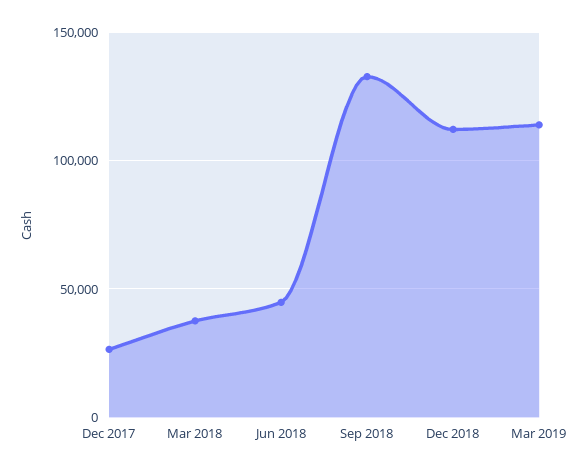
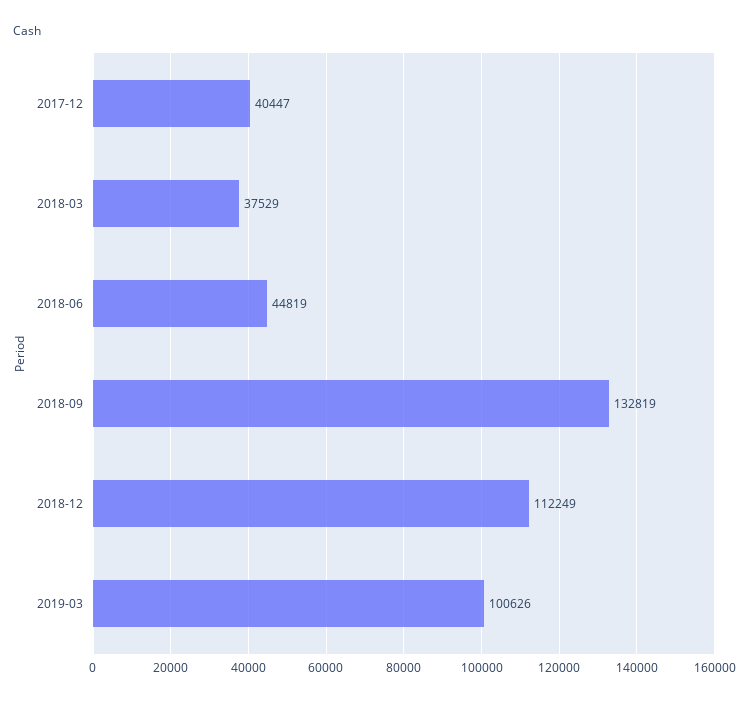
Dec 2017: 25000 -> 40447
Mar 2019: 115000 -> 100626

